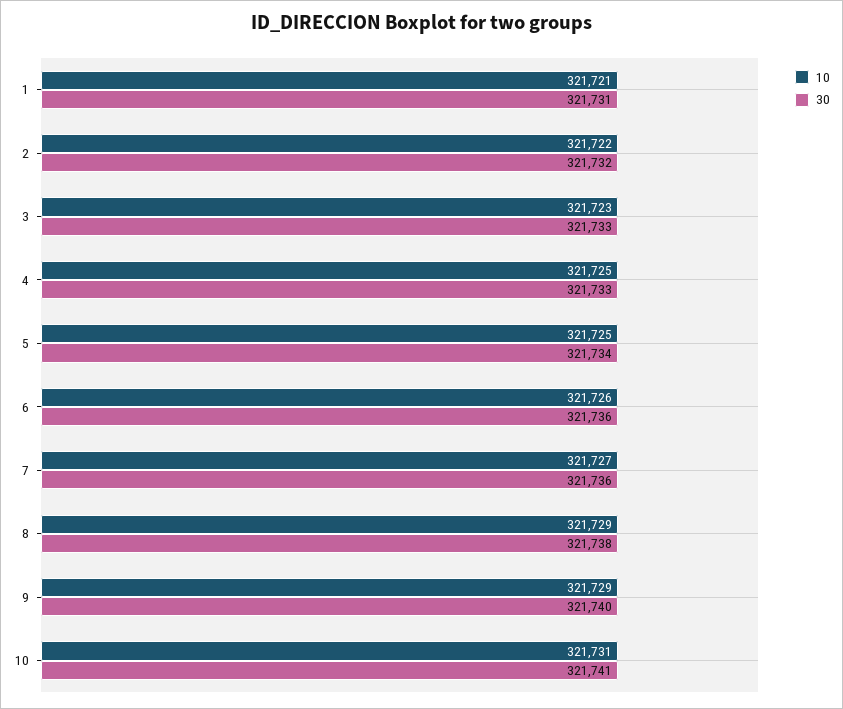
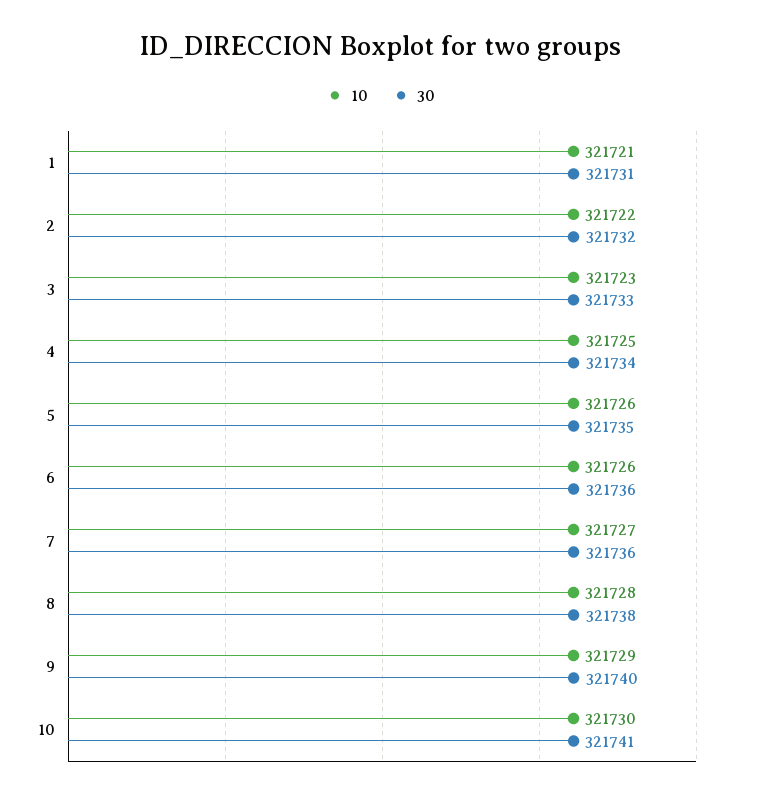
30, 4: 321733 -> 321734
10, 5: 321725 -> 321726
30, 5: 321734 -> 321735
10, 8: 321729 -> 321728
10, 10: 321731 -> 321730

